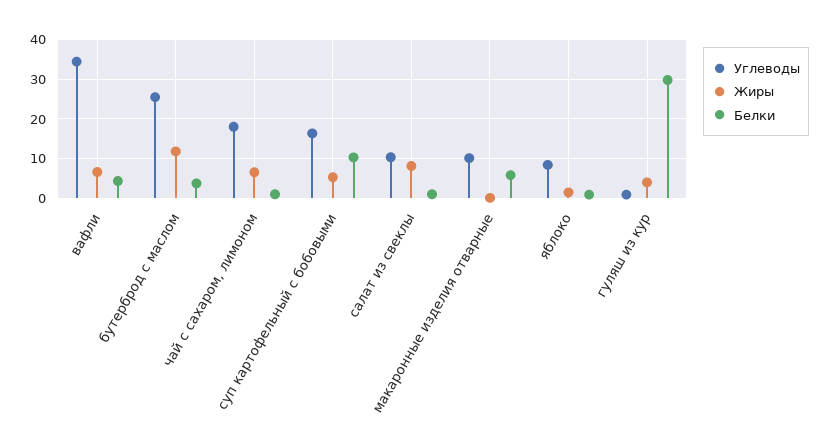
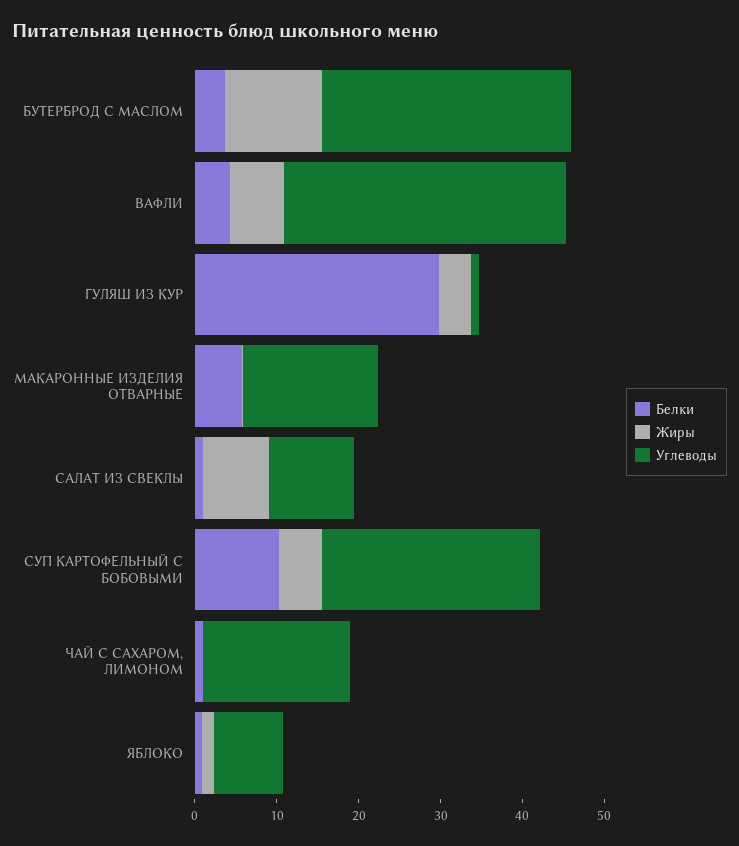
Углеводы, бутерброд с маслом: 26 -> 30
Жиры, чай с сахаром, лимоном: 6 -> 0
Углеводы, суп картофельный с бобовыми: 16 -> 26
Углеводы, макаронные изделия отварные: 10 -> 16

